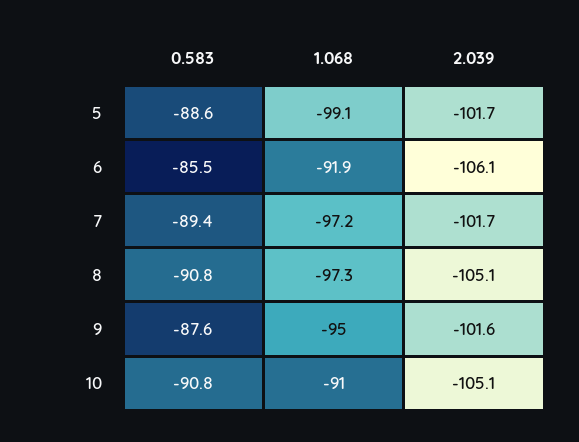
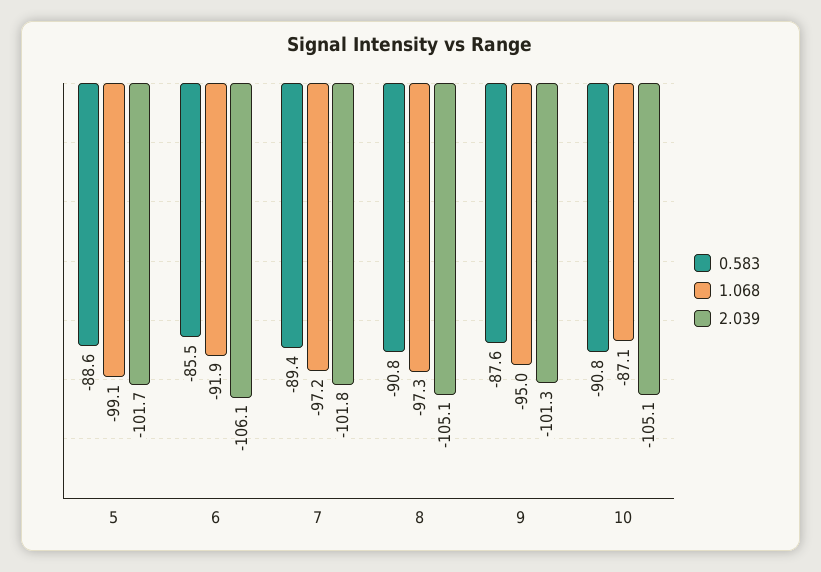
2.039, 7: -101.7 -> -101.8
2.039, 9: -101.6 -> -101.3
1.068, 10: -91 -> -87.1

